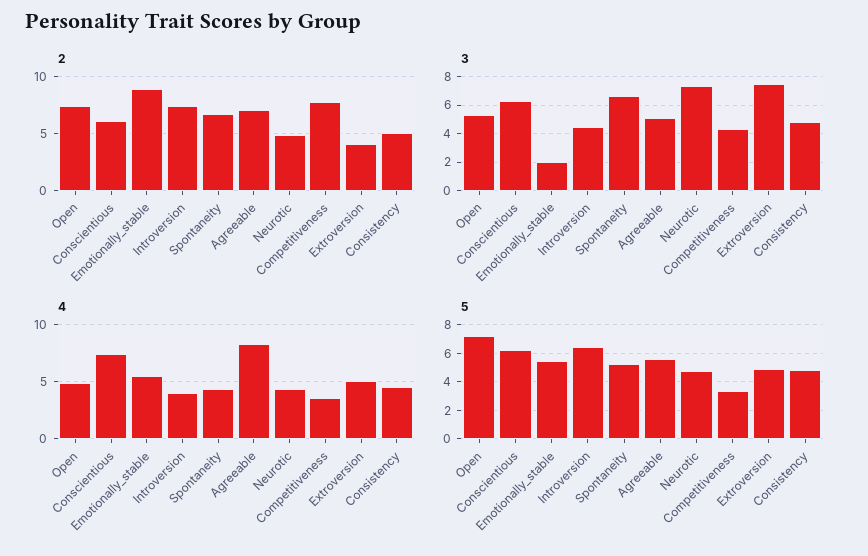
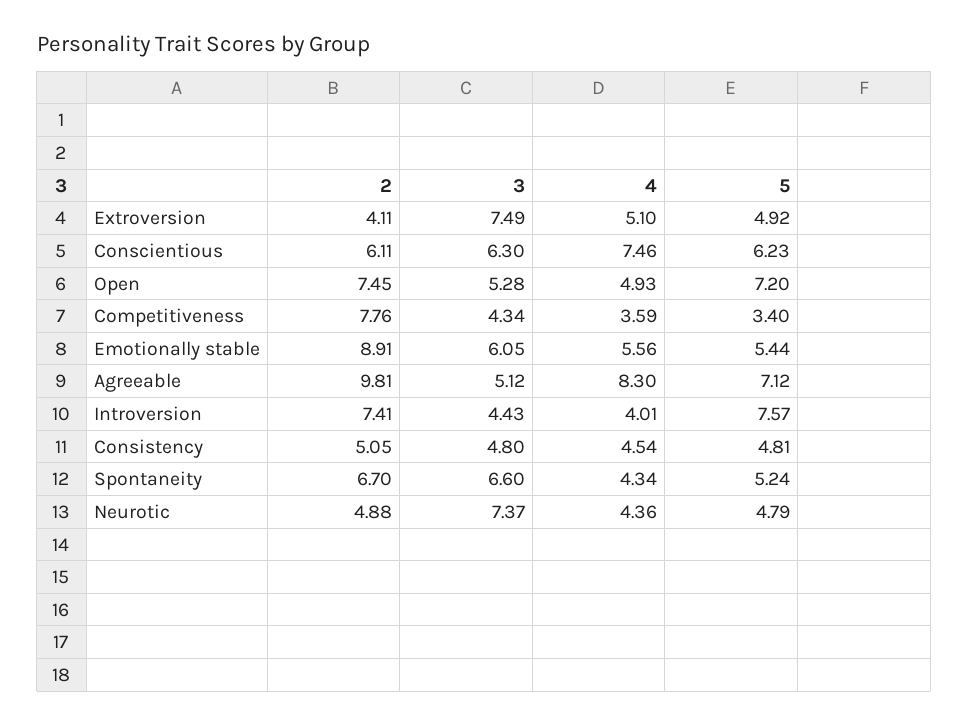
2, Agreeable: 7 -> 9.81
3, Emotionally_stable: 2 -> 6.05
5, Introversion: 6.5 -> 7.57
5, Agreeable: 5.5 -> 7.12

